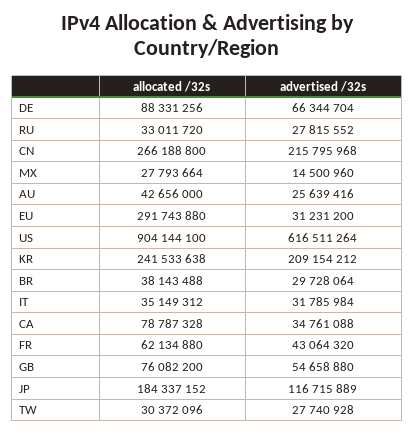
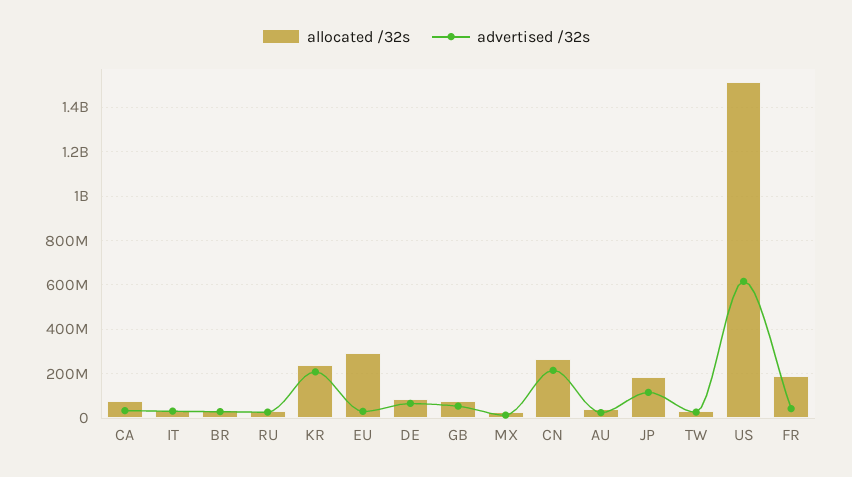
allocated /32s, US: 904144100 -> 1500000000
allocated /32s, FR: 62134880 -> 200000000

